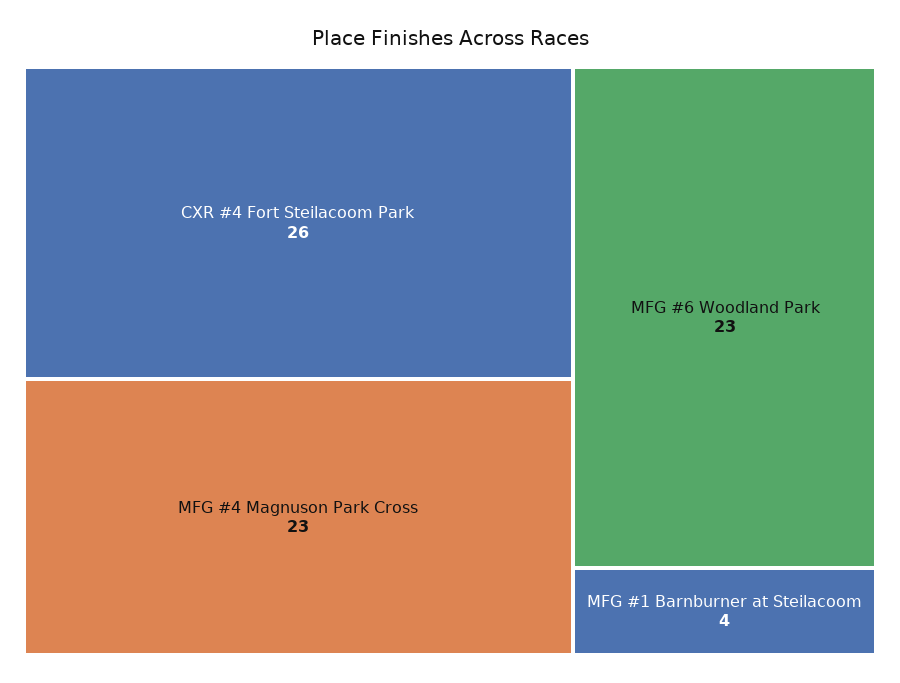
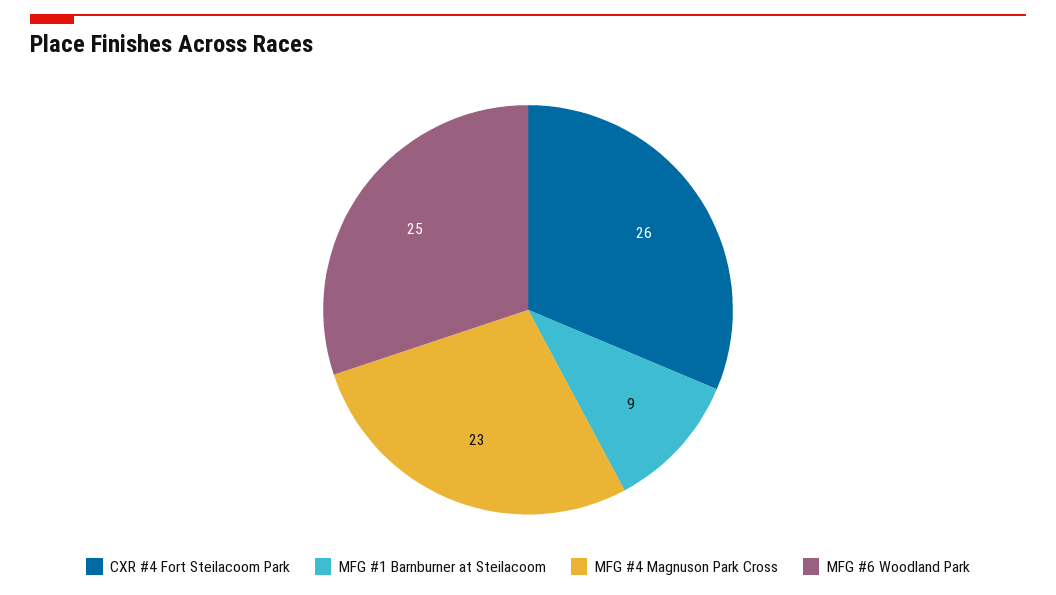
MFG #6 Woodland Park: 23 -> 25
MFG #1 Barnburner at Steilacoom: 4 -> 9

